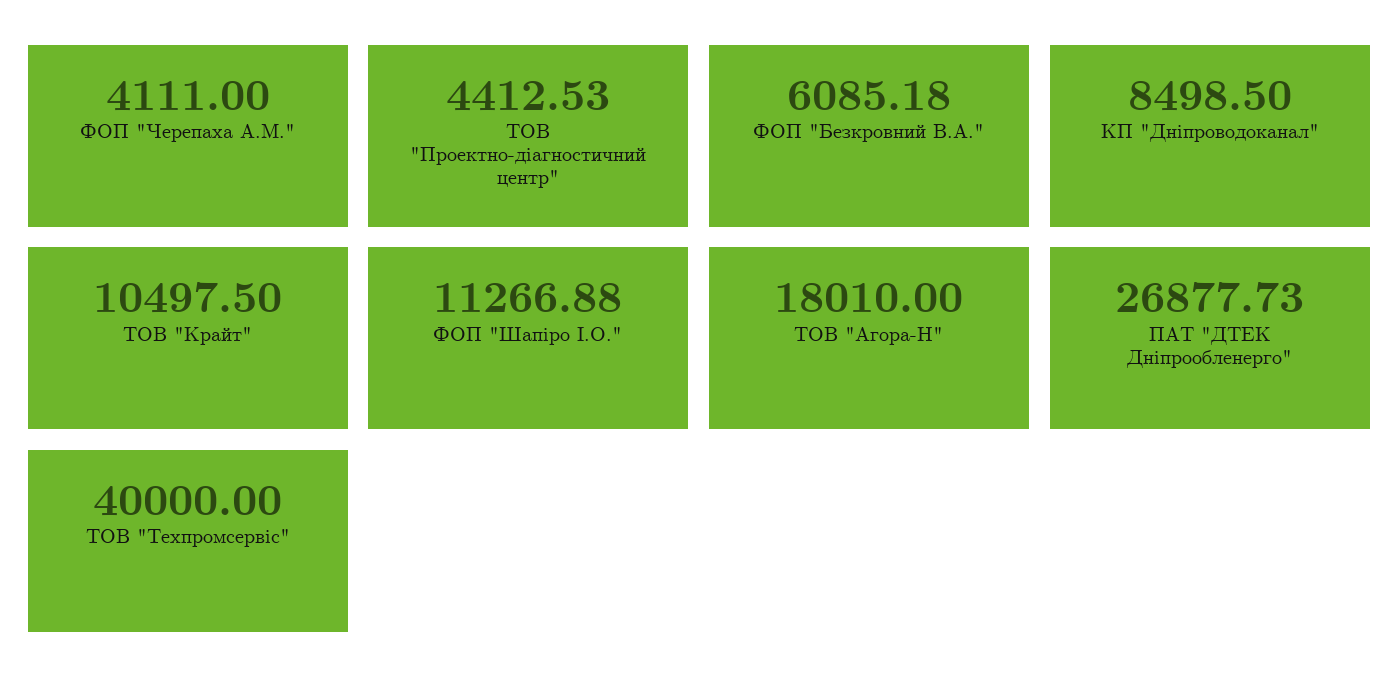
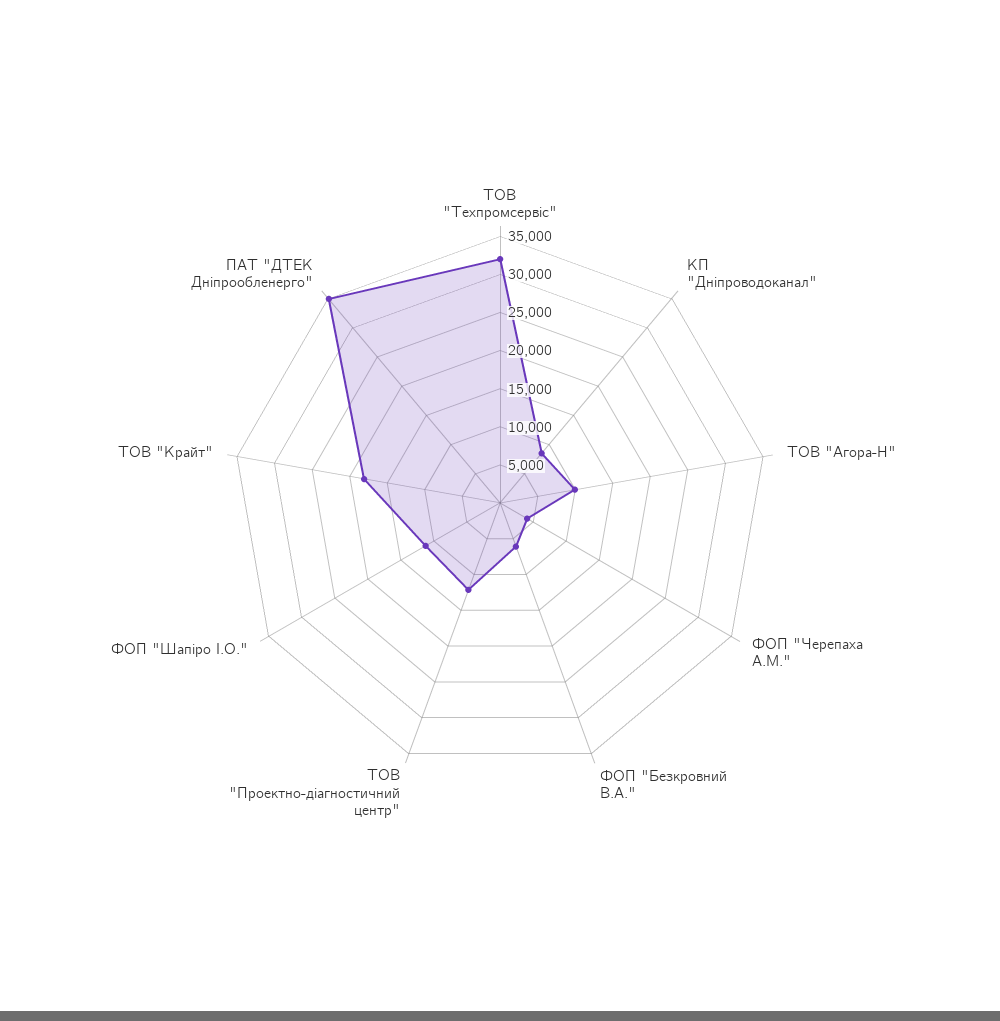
ТОВ "Проектно-діагностичний центр": 4412.53 -> 12500
ТОВ "Крайт": 10497.5 -> 17500
ТОВ "Агора-Н": 18010 -> 10000
ПАТ "ДТЕК Дніпрообленерго": 26877.73 -> 35000
ТОВ "Техпромсервіс": 40000 -> 32500

